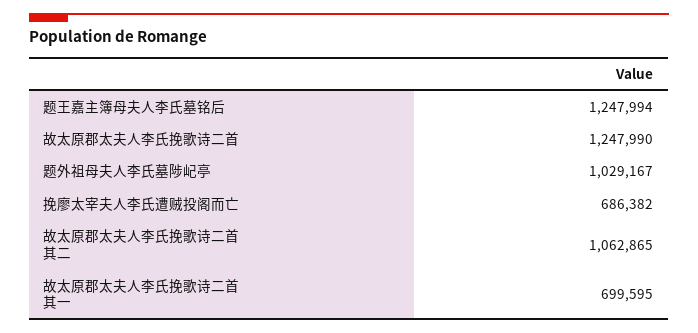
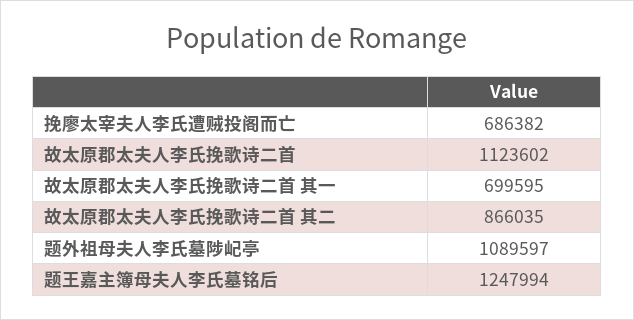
故太原郡太夫人李氏挽歌诗二首: 1247990 -> 1123602
题外祖母夫人李氏墓陟屺亭: 1029167 -> 1089597
故太原郡太夫人李氏挽歌诗二首 其二: 1062865 -> 866035

